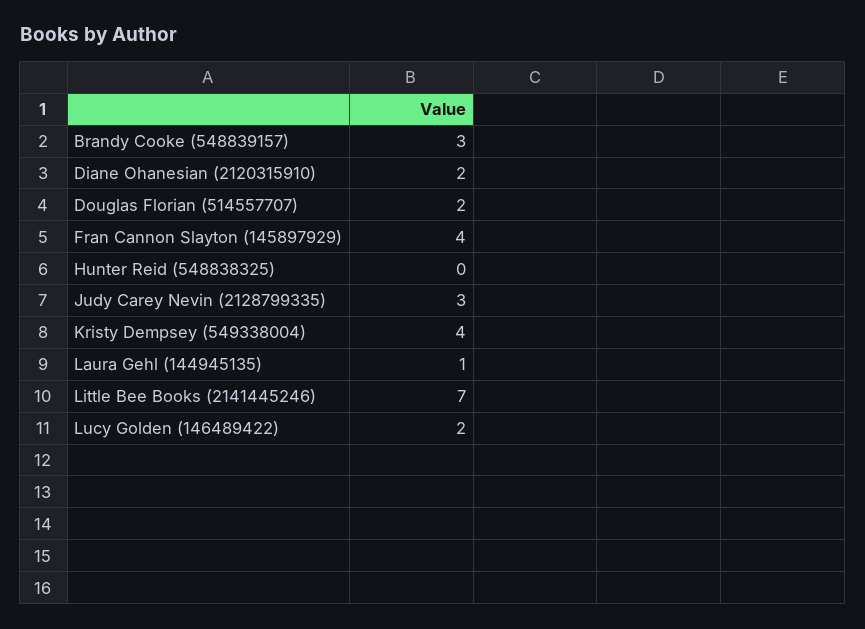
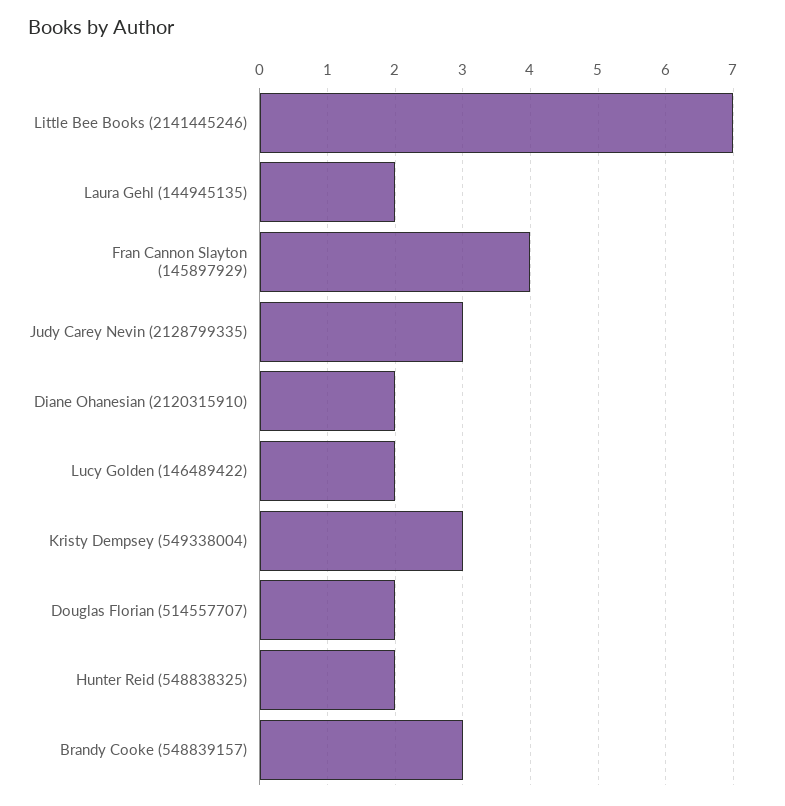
Hunter Reid (548838325): 0 -> 2
Kristy Dempsey (549338004): 4 -> 3
Laura Gehl (144945135): 1 -> 2

